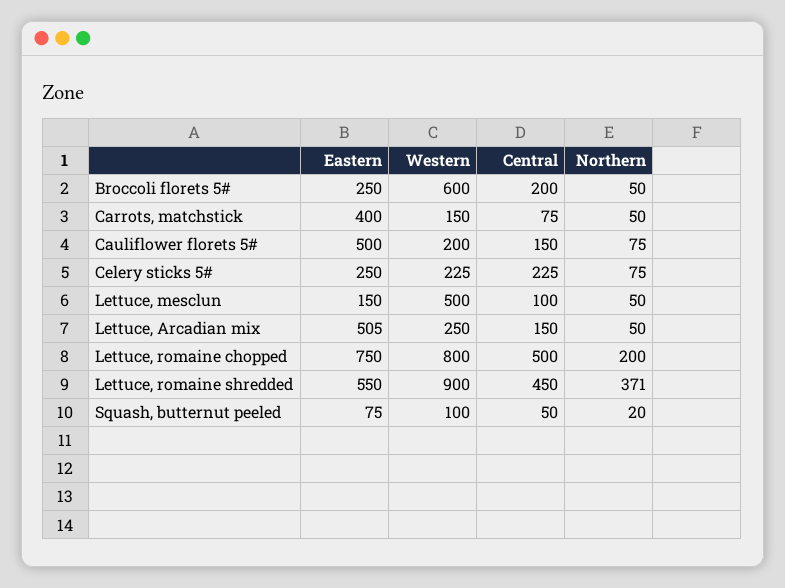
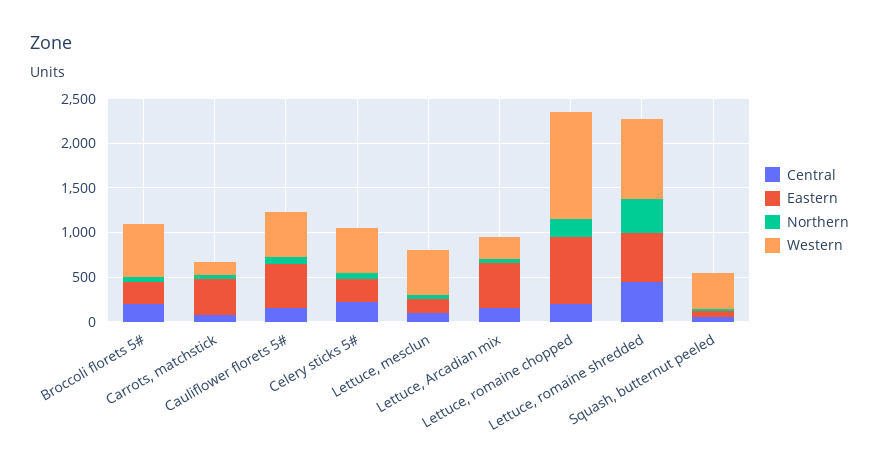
Western, Cauliflower florets 5#: 200 -> 500
Western, Celery sticks 5#: 225 -> 500
Western, Lettuce, romaine chopped: 800 -> 1200
Central, Lettuce, romaine chopped: 500 -> 200
Western, Squash, butternut peeled: 100 -> 400

